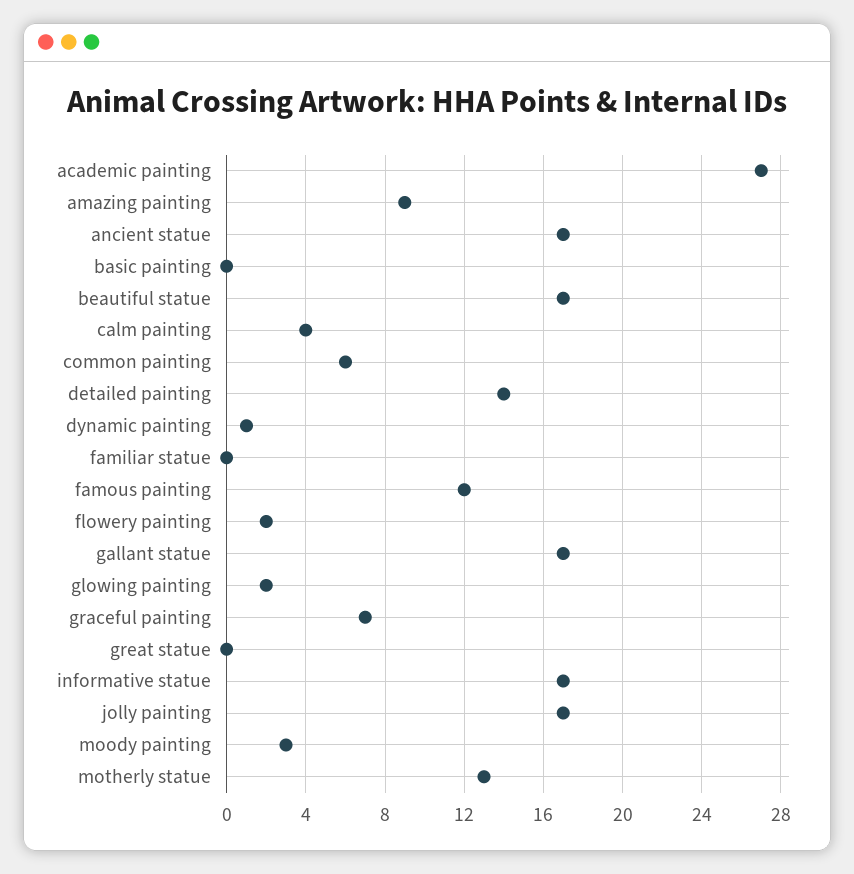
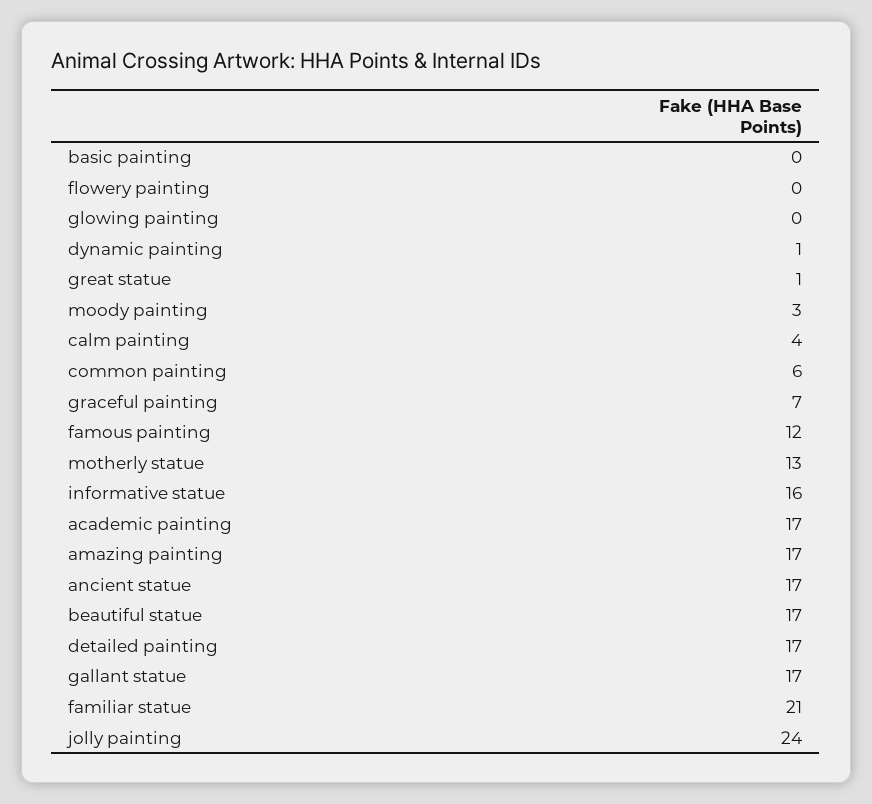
academic painting: 27 -> 17
amazing painting: 9 -> 17
detailed painting: 14 -> 17
familiar statue: 0 -> 21
flowery painting: 2 -> 0
glowing painting: 2 -> 0
great statue: 0 -> 1
informative statue: 17 -> 16
jolly painting: 17 -> 24

